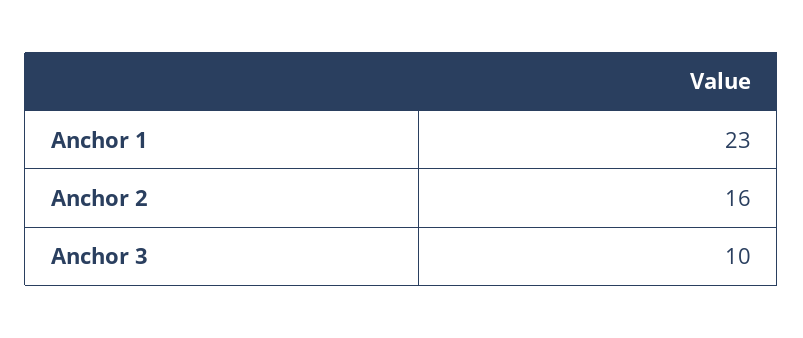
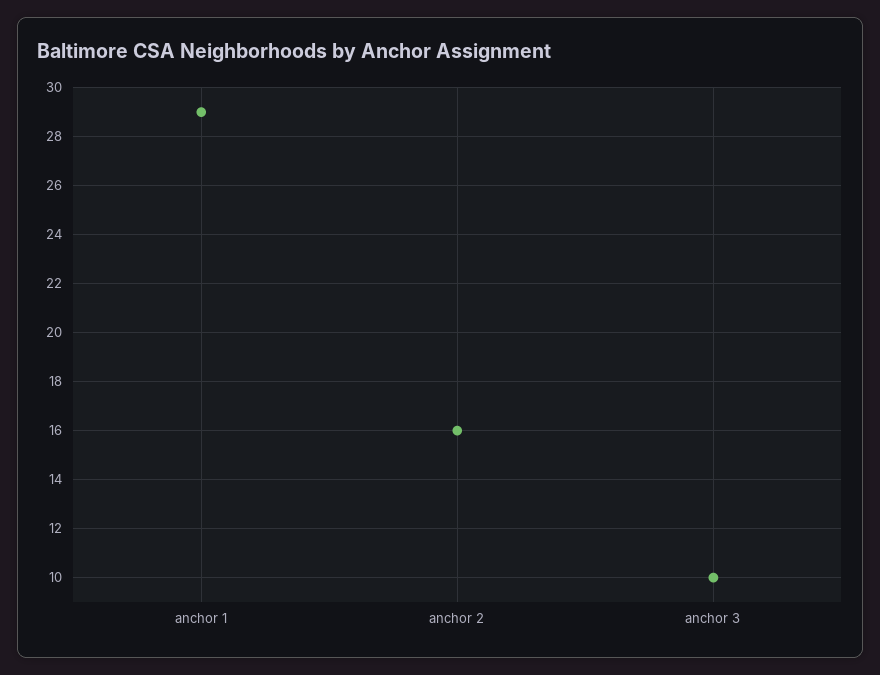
Anchor 1: 23 -> 29

